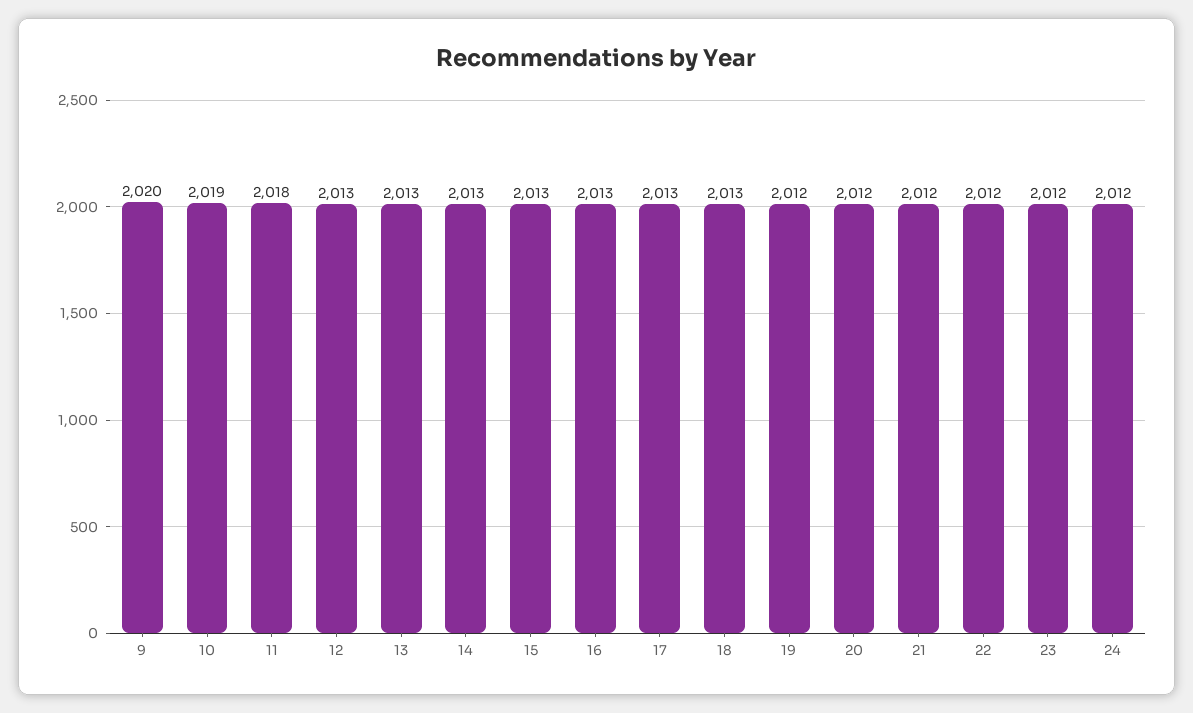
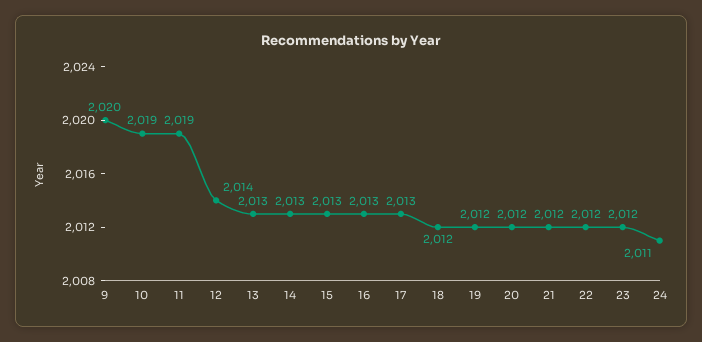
11: 2018 -> 2019
12: 2013 -> 2014
18: 2013 -> 2012
24: 2012 -> 2011

